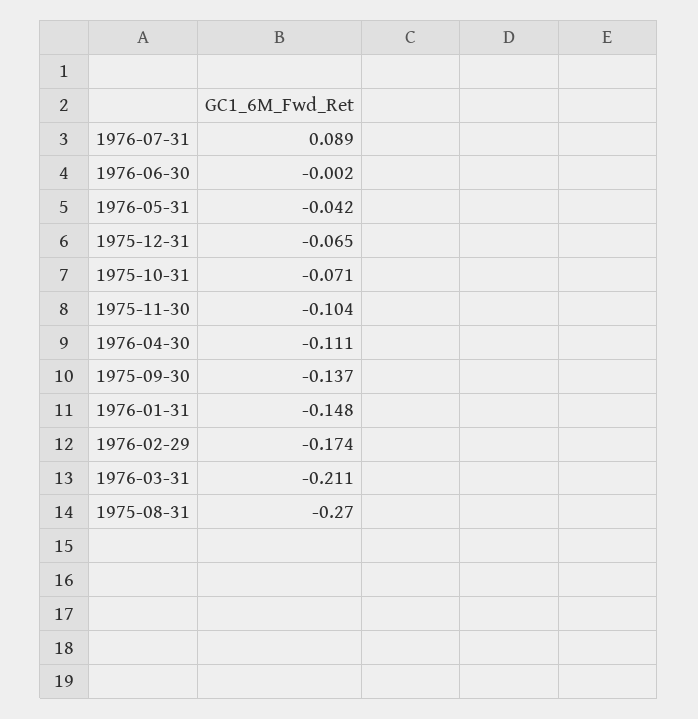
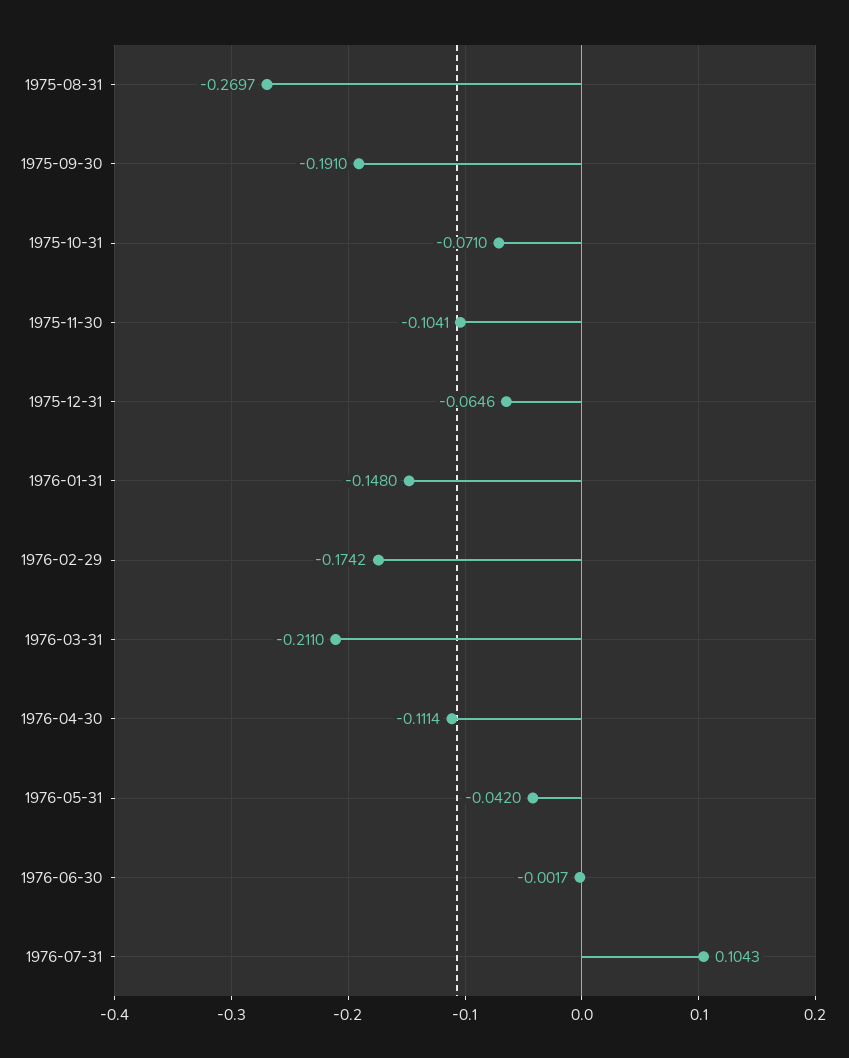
1976-07-31: 0.089 -> 0.1043
1975-09-30: -0.137 -> -0.191

